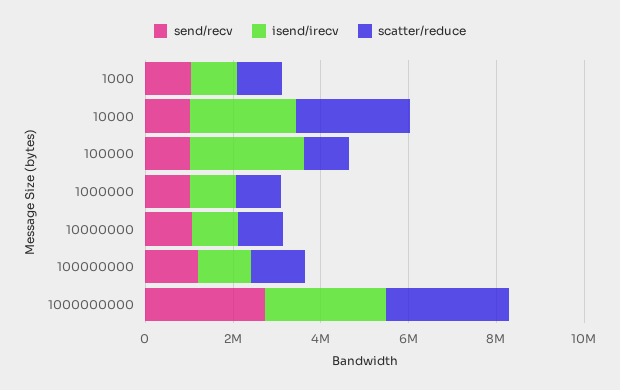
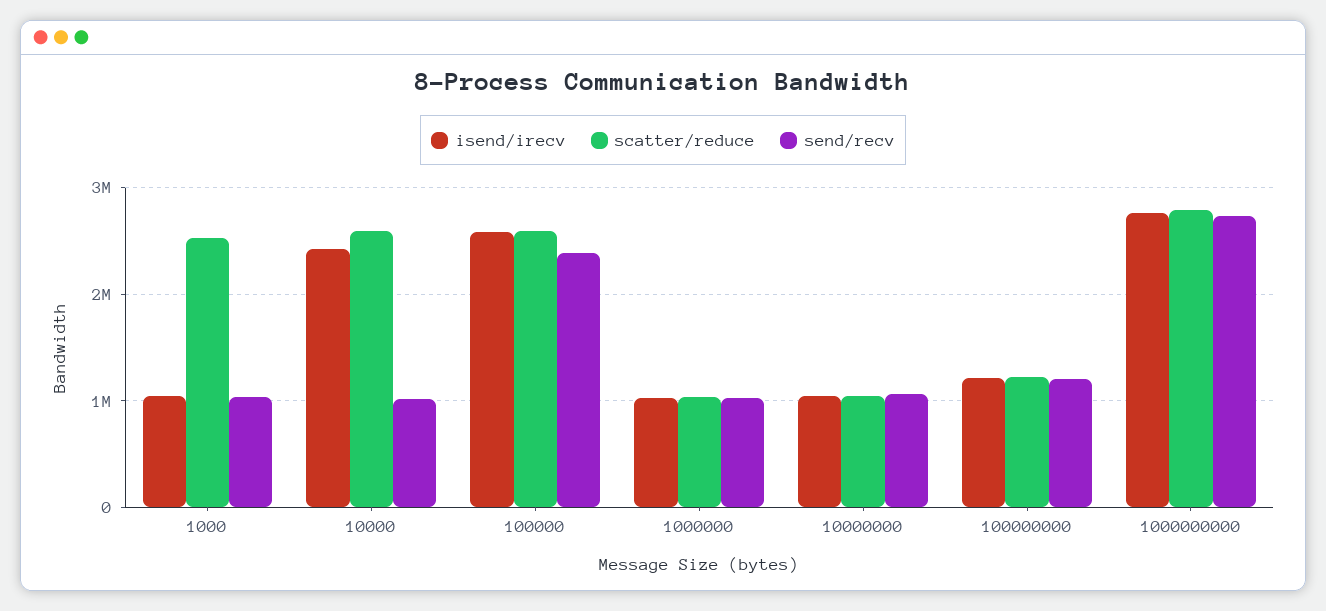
scatter/reduce, 1000: 1000000 -> 2500000
send/recv, 100000: 1000000 -> 2400000
scatter/reduce, 100000: 1000000 -> 2600000

